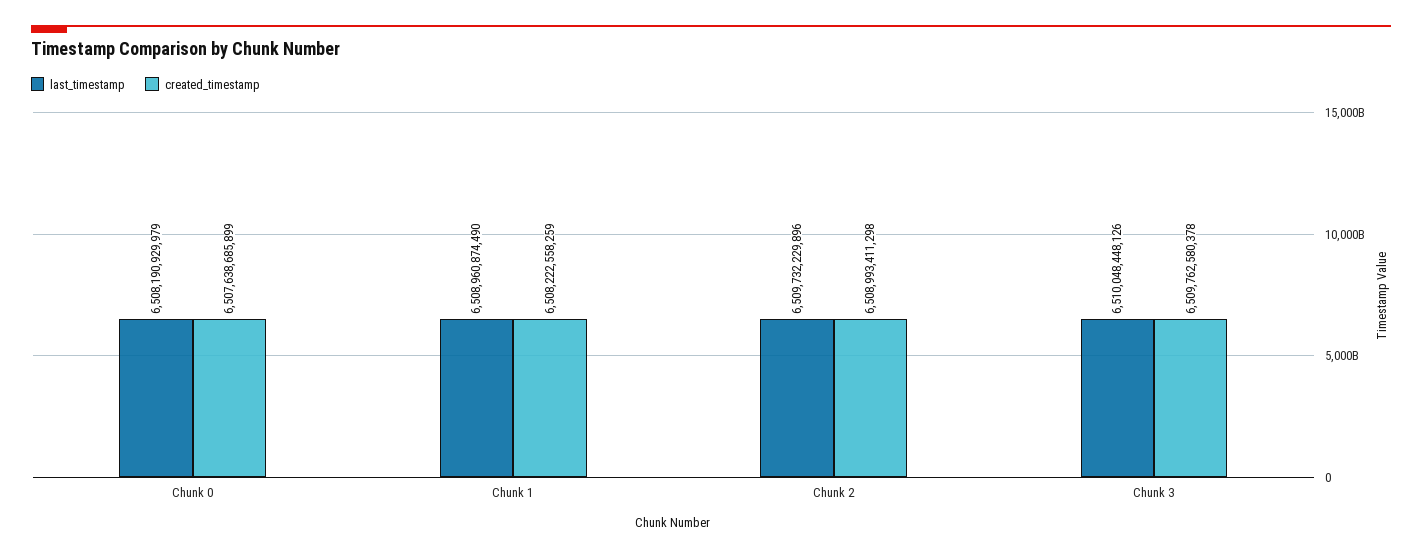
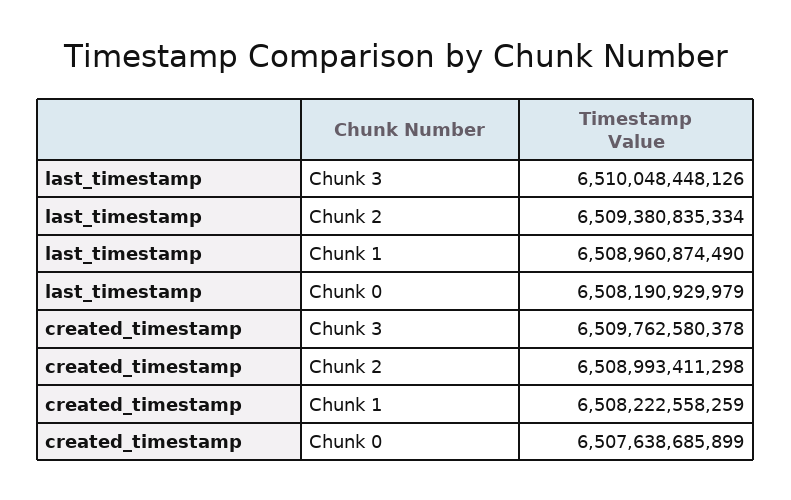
last_timestamp, Chunk 2: 6509732229896 -> 6509380835334

